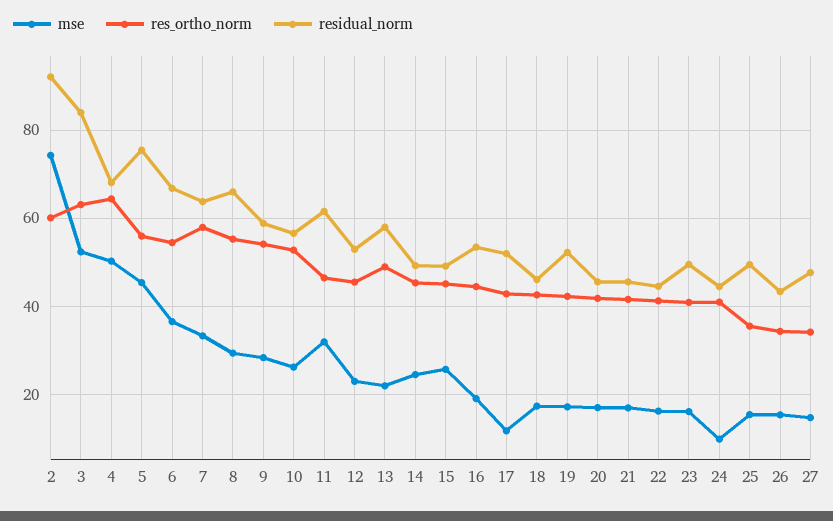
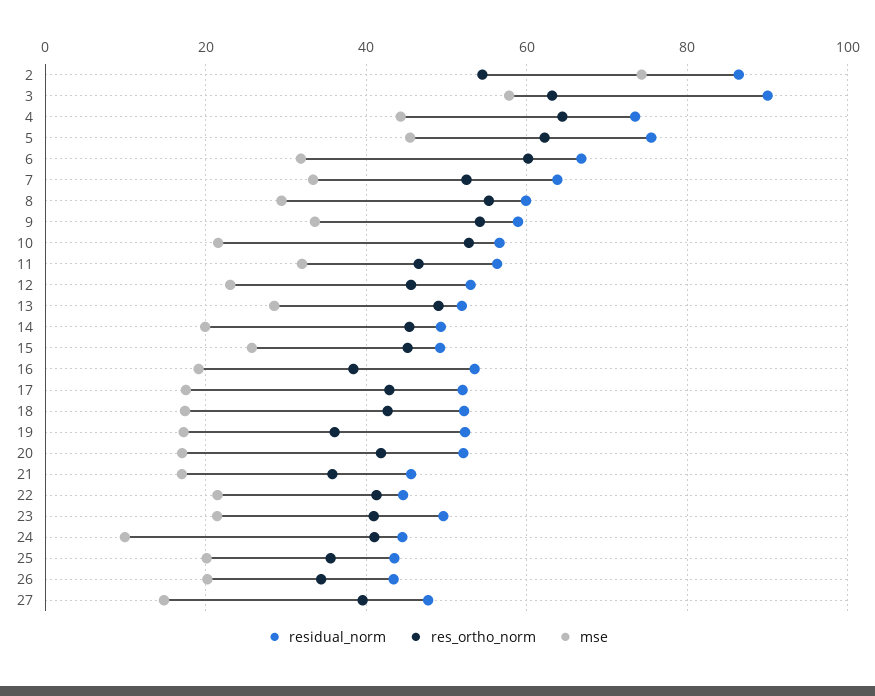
res_ortho_norm, 2: 60 -> 54
residual_norm, 2: 92 -> 86
mse, 3: 52 -> 58
residual_norm, 3: 84 -> 90
mse, 4: 50 -> 44
residual_norm, 4: 68 -> 74
res_ortho_norm, 5: 56 -> 62
mse, 6: 36 -> 32
res_ortho_norm, 6: 54 -> 60
res_ortho_norm, 7: 58 -> 52
residual_norm, 8: 66 -> 60
mse, 9: 28 -> 34
mse, 10: 26 -> 22
residual_norm, 11: 62 -> 56
mse, 13: 22 -> 28
residual_norm, 13: 58 -> 52
mse, 14: 24 -> 20
res_ortho_norm, 16: 44 -> 38
mse, 17: 12 -> 18
residual_norm, 18: 46 -> 52
res_ortho_norm, 19: 42 -> 36
residual_norm, 20: 46 -> 52
res_ortho_norm, 21: 42 -> 36
mse, 22: 16 -> 22
mse, 23: 16 -> 22
mse, 25: 16 -> 20
residual_norm, 25: 50 -> 44
mse, 26: 16 -> 20
res_ortho_norm, 27: 34 -> 40

